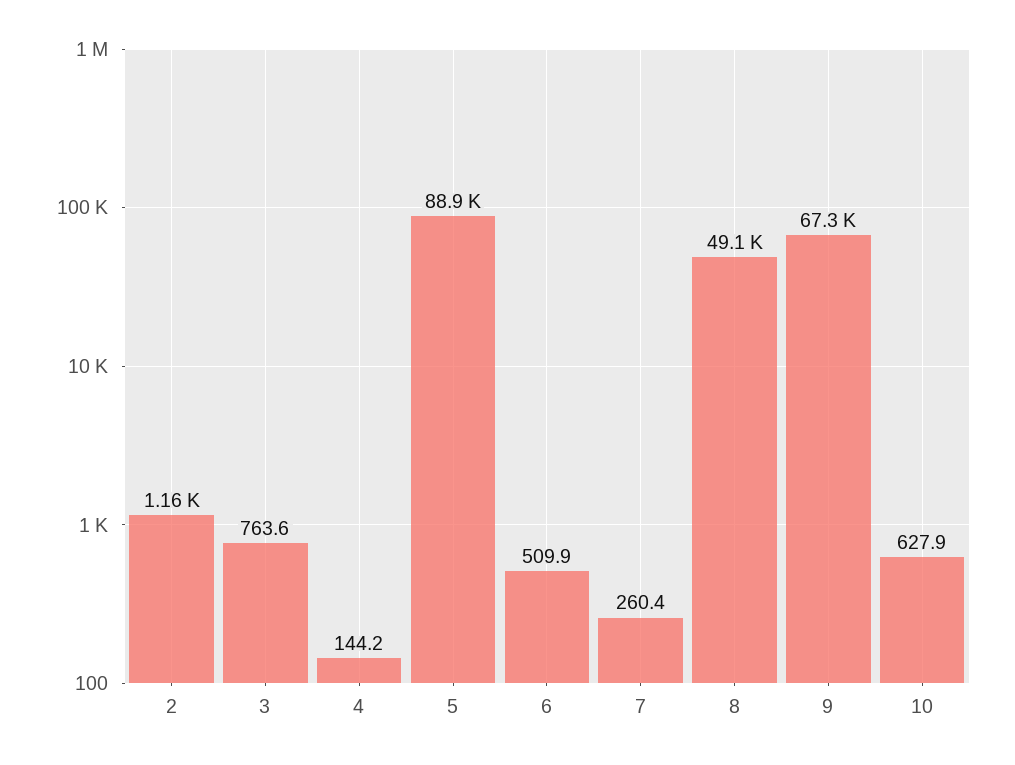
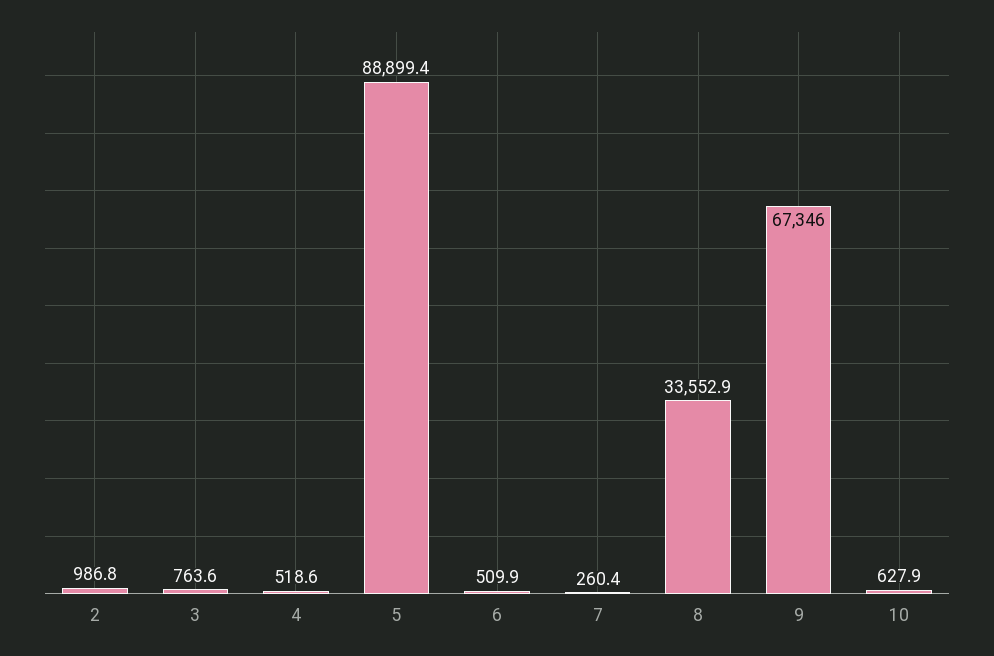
2: 1160 -> 986.8
4: 144.2 -> 518.6
8: 49100 -> 33552.9

